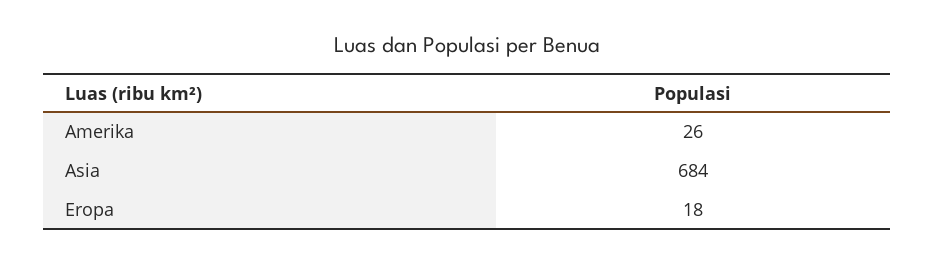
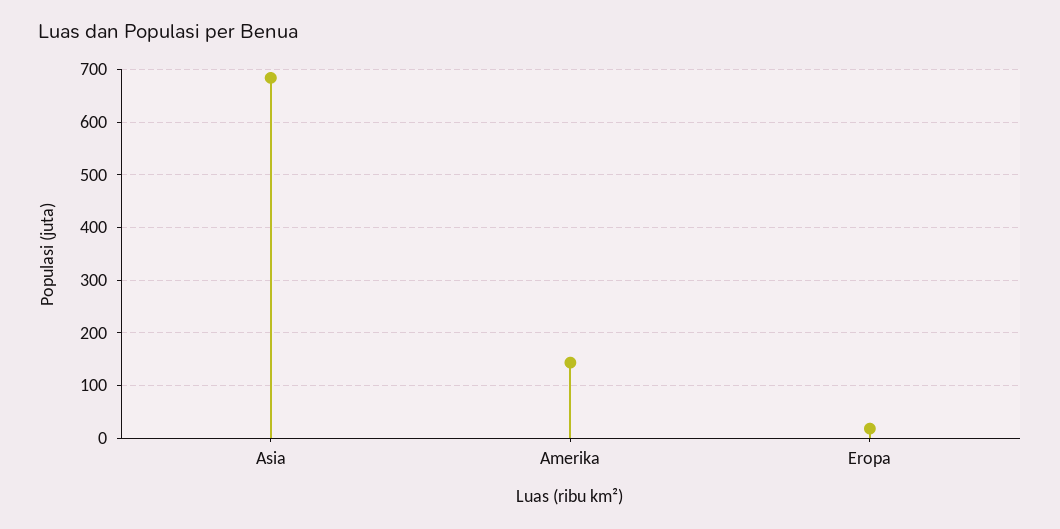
Amerika: 26 -> 140

